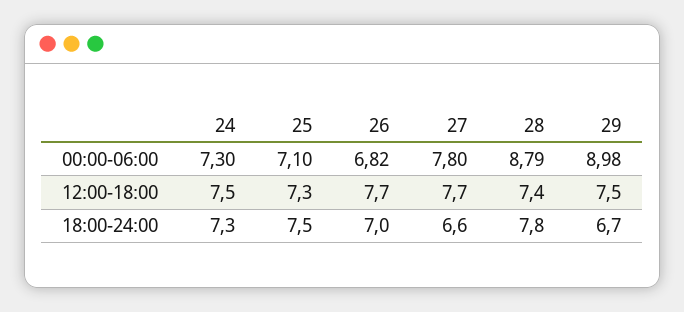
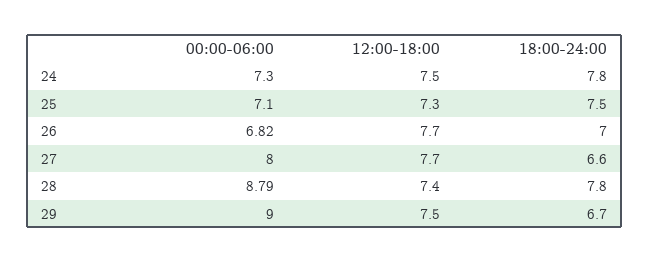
27, 00:00-06:00: 7.8 -> 8
29, 00:00-06:00: 8.98 -> 9
24, 18:00-24:00: 7.3 -> 7.8

